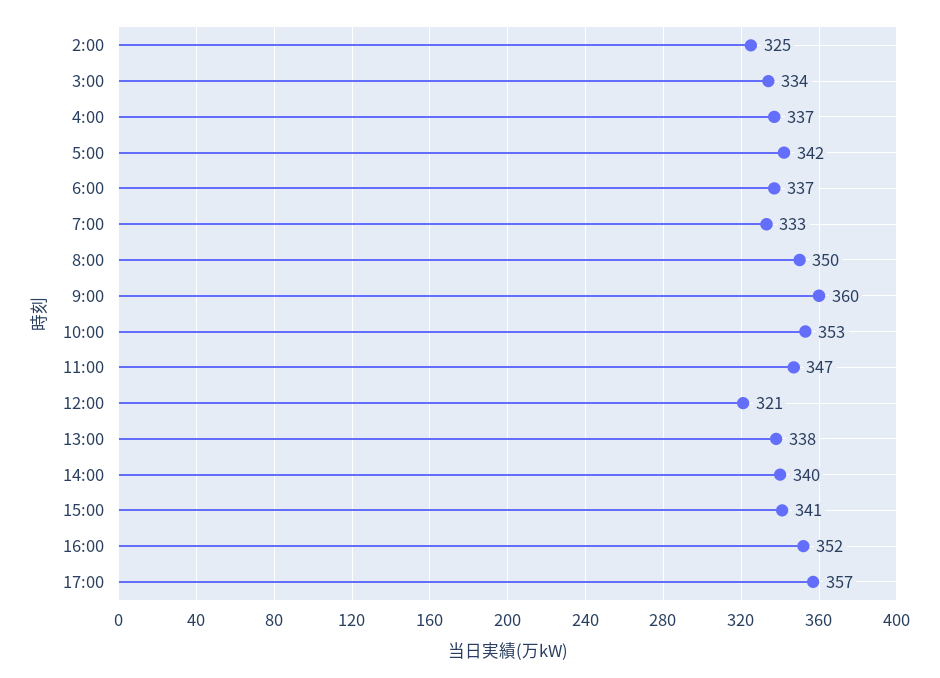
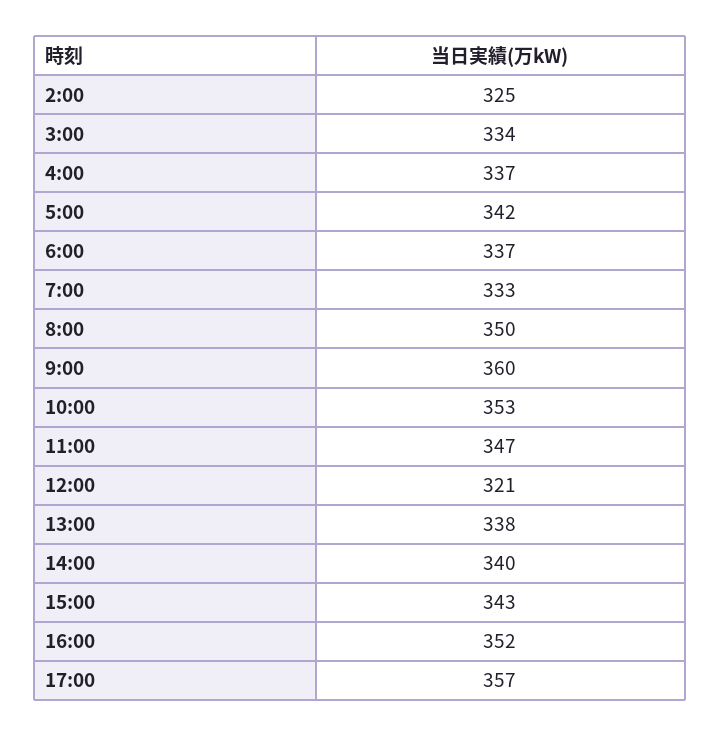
15:00: 341 -> 343

